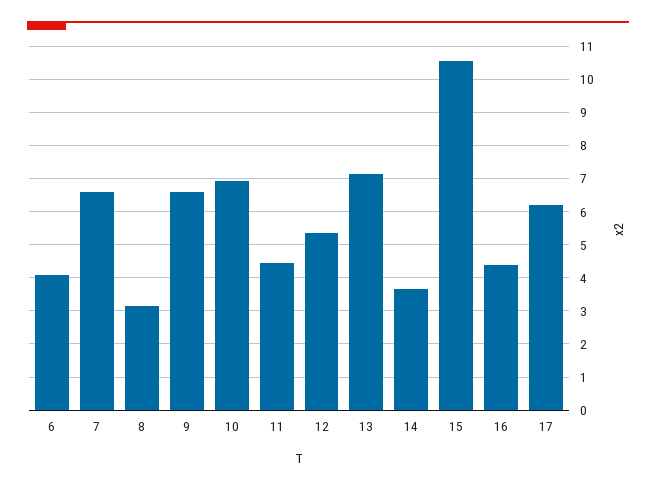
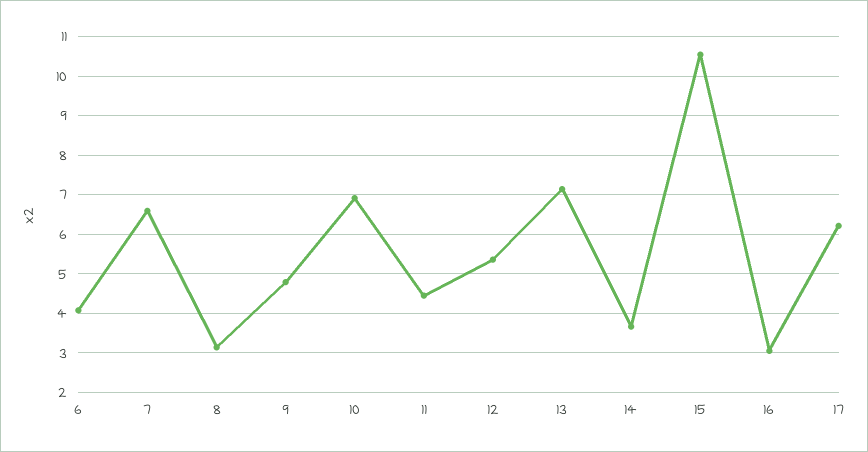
9: 6.6 -> 4.8
16: 4.4 -> 3

